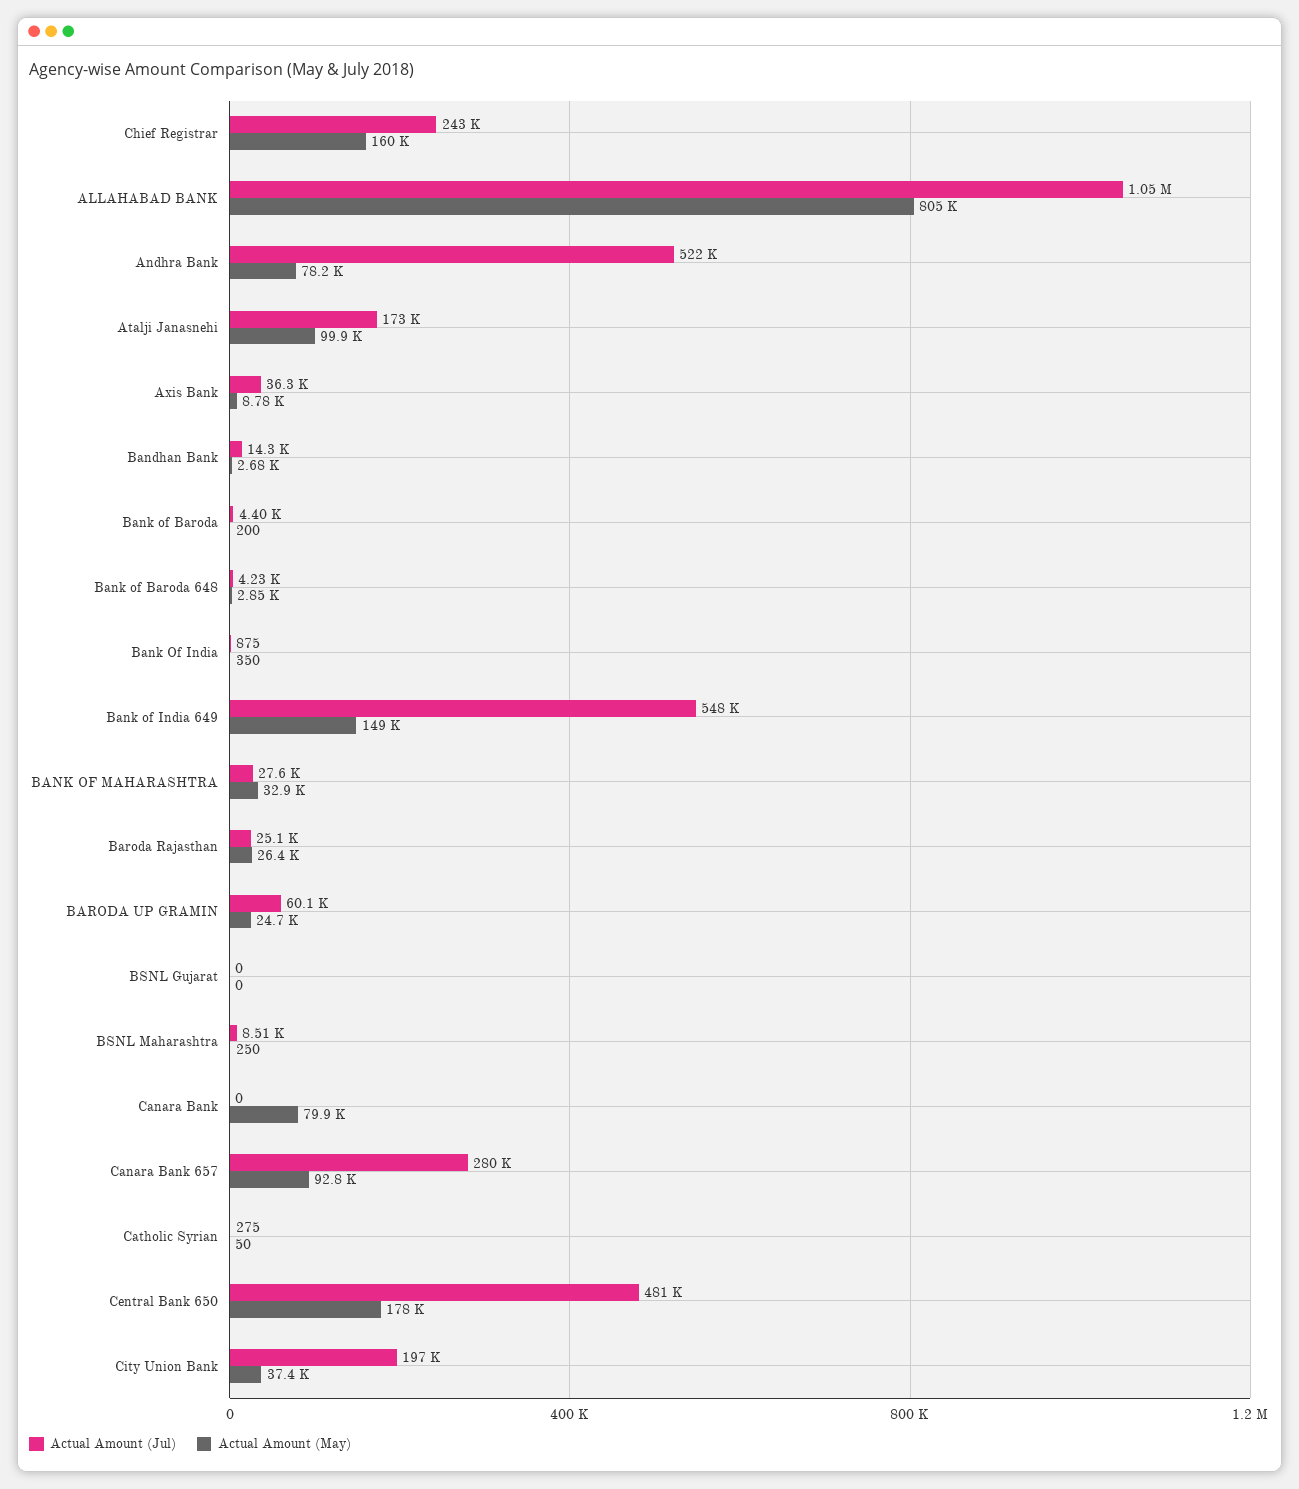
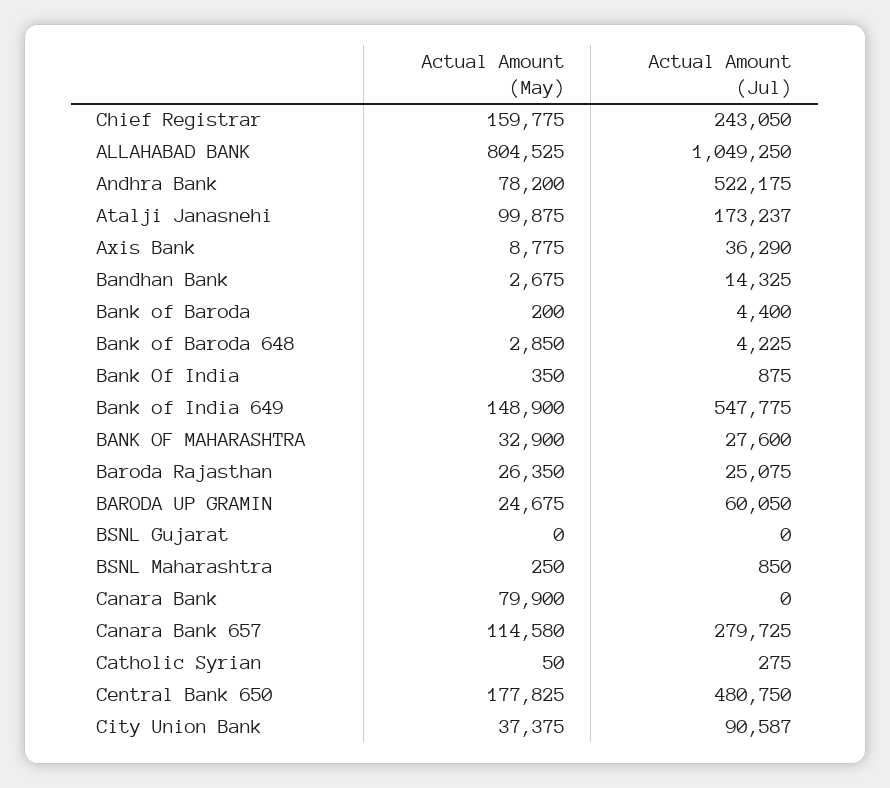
Actual Amount (Jul), BSNL Maharashtra: 8510 -> 850
Actual Amount (May), Canara Bank 657: 92800 -> 114580
Actual Amount (Jul), City Union Bank: 197000 -> 90587

